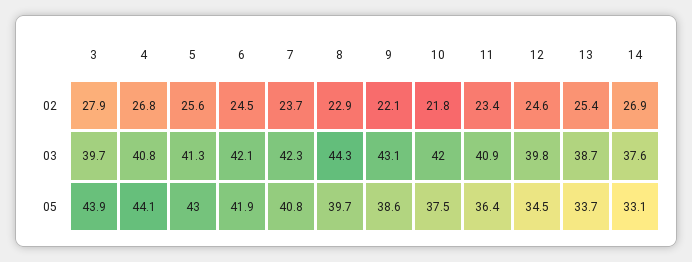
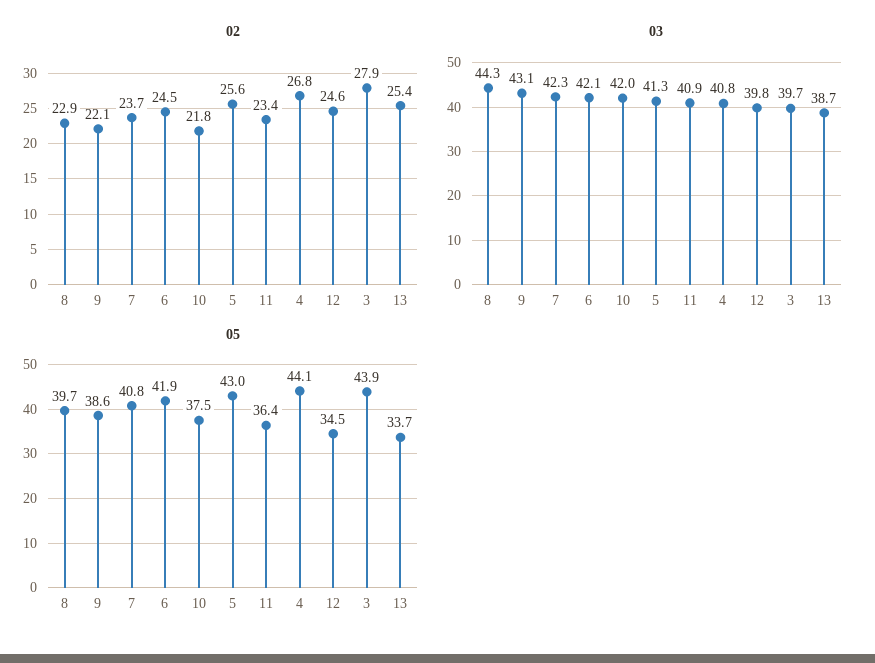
02, 14: 26.9 -> none
03, 14: 37.6 -> none
05, 14: 33.1 -> none

